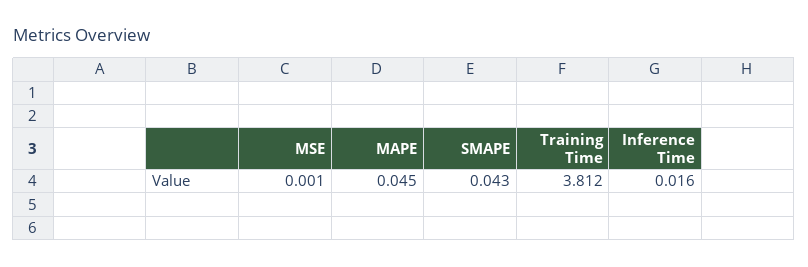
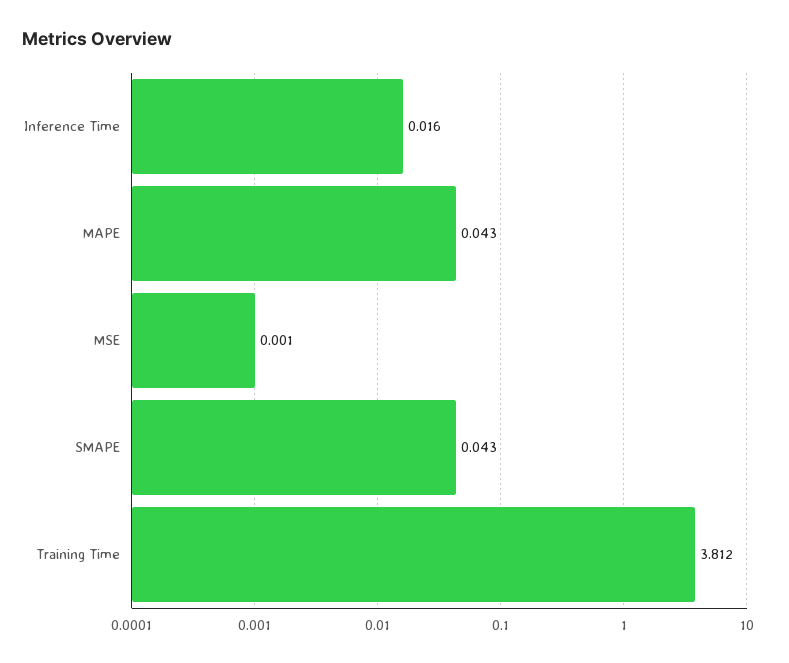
MAPE: 0.045 -> 0.043

